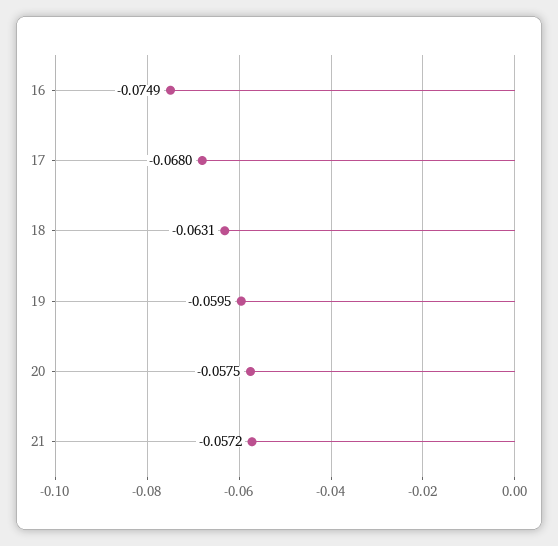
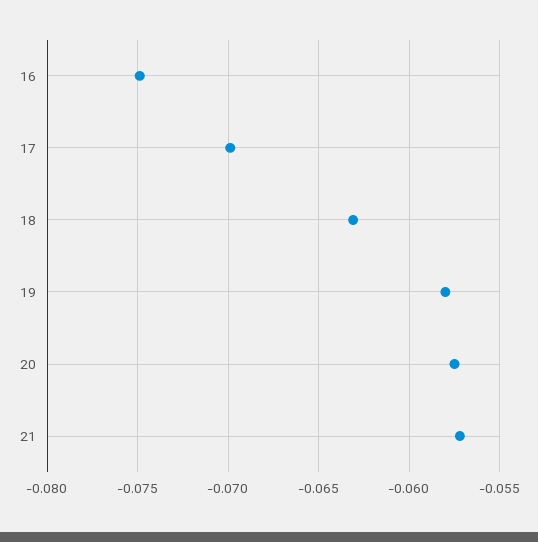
17: -0.068 -> -0.07
19: -0.0595 -> -0.058

